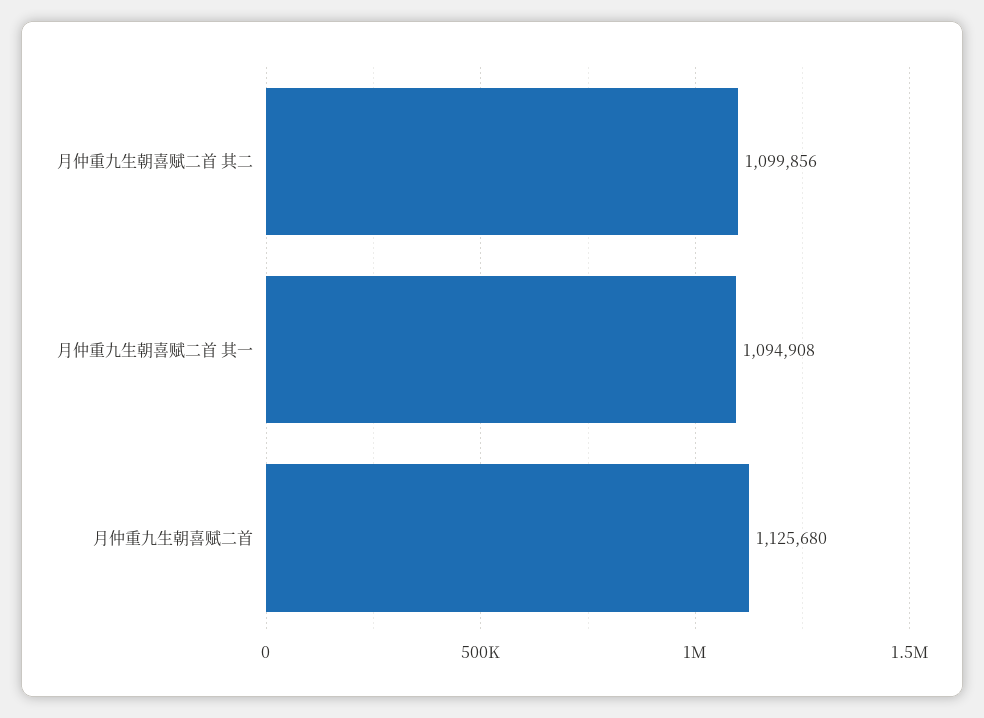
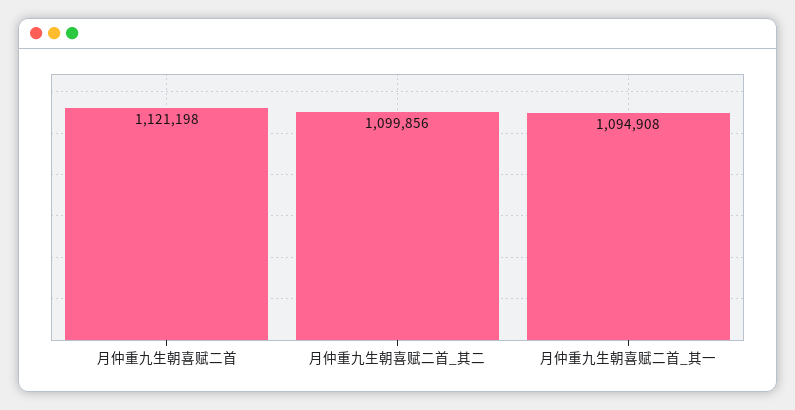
月仲重九生朝喜赋二首: 1125680 -> 1121198

